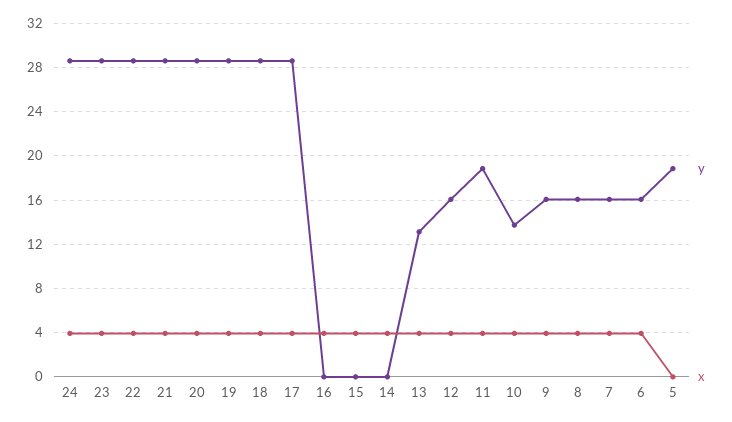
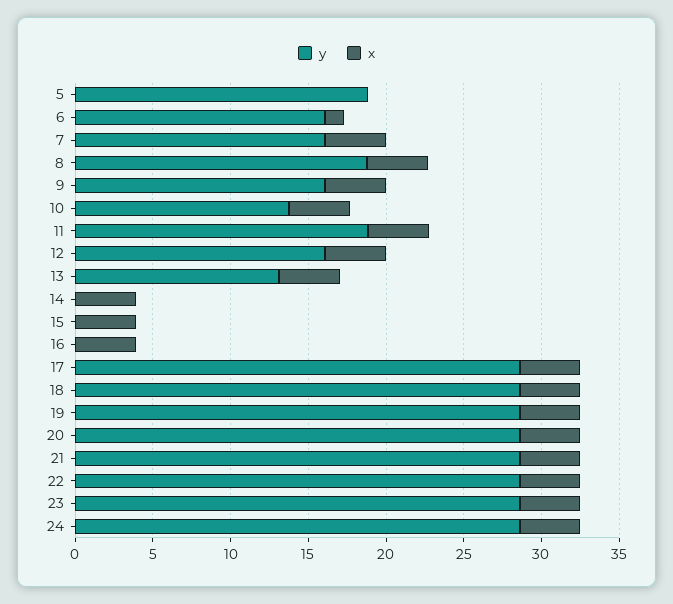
y, 8: 16 -> 19
x, 6: 4 -> 1

